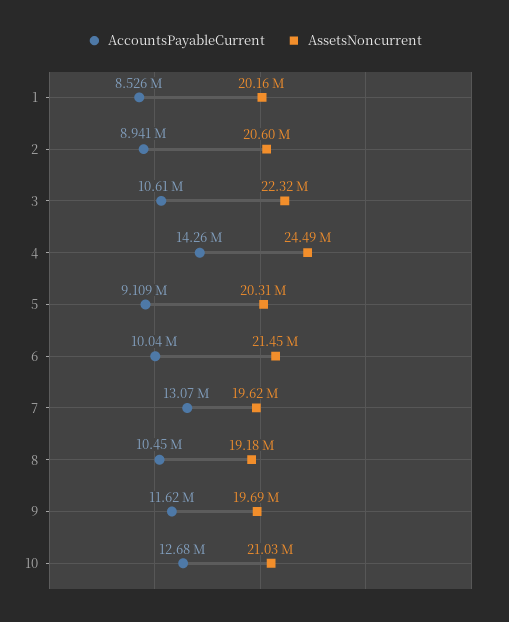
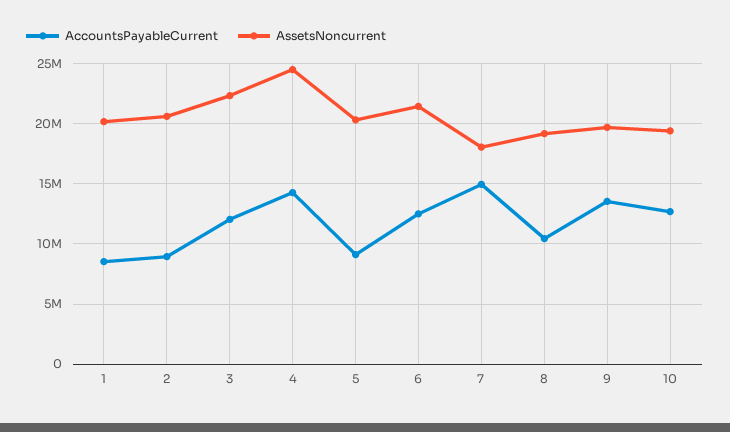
AccountsPayableCurrent, 3: 10610000 -> 12000000
AccountsPayableCurrent, 6: 10040000 -> 12500000
AccountsPayableCurrent, 7: 13070000 -> 15000000
AssetsNoncurrent, 7: 19620000 -> 18000000
AccountsPayableCurrent, 9: 11620000 -> 13500000
AssetsNoncurrent, 10: 21030000 -> 19500000

